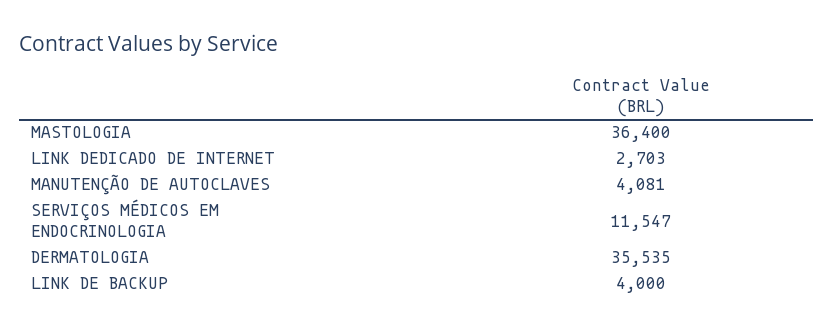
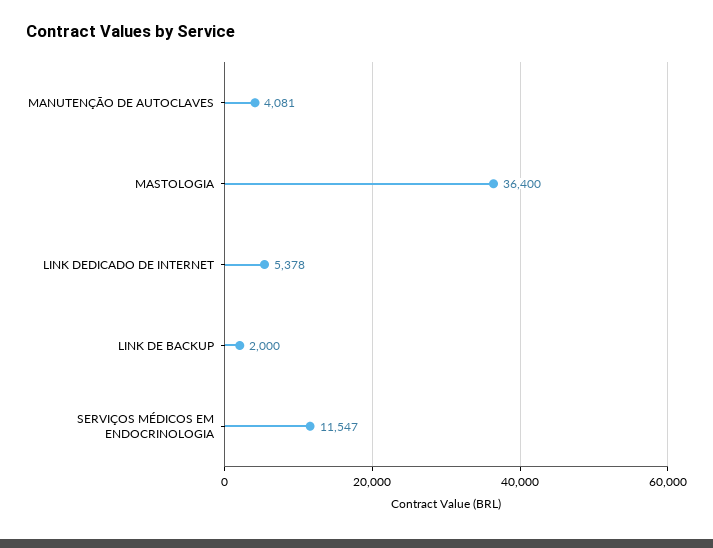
LINK DEDICADO DE INTERNET: 2703 -> 5378
DERMATOLOGIA: 35535 -> none
LINK DE BACKUP: 4000 -> 2000

